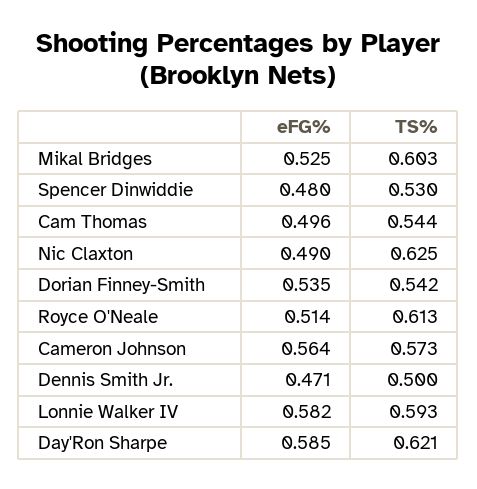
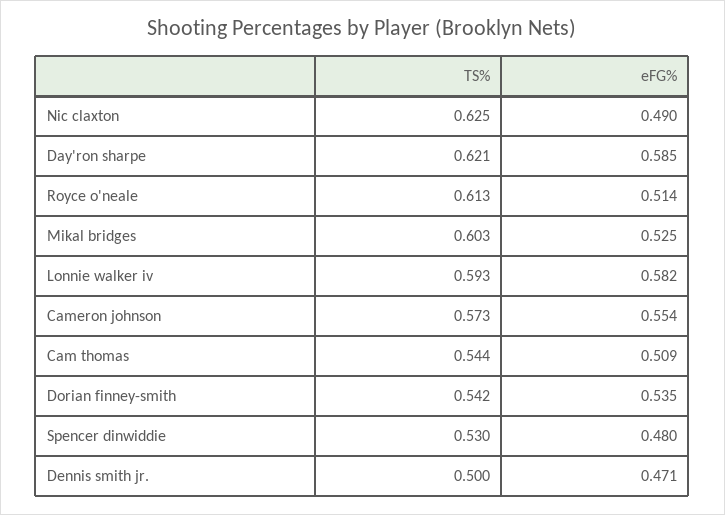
eFG%, Cam Thomas: 0.496 -> 0.509
eFG%, Cameron Johnson: 0.564 -> 0.554

